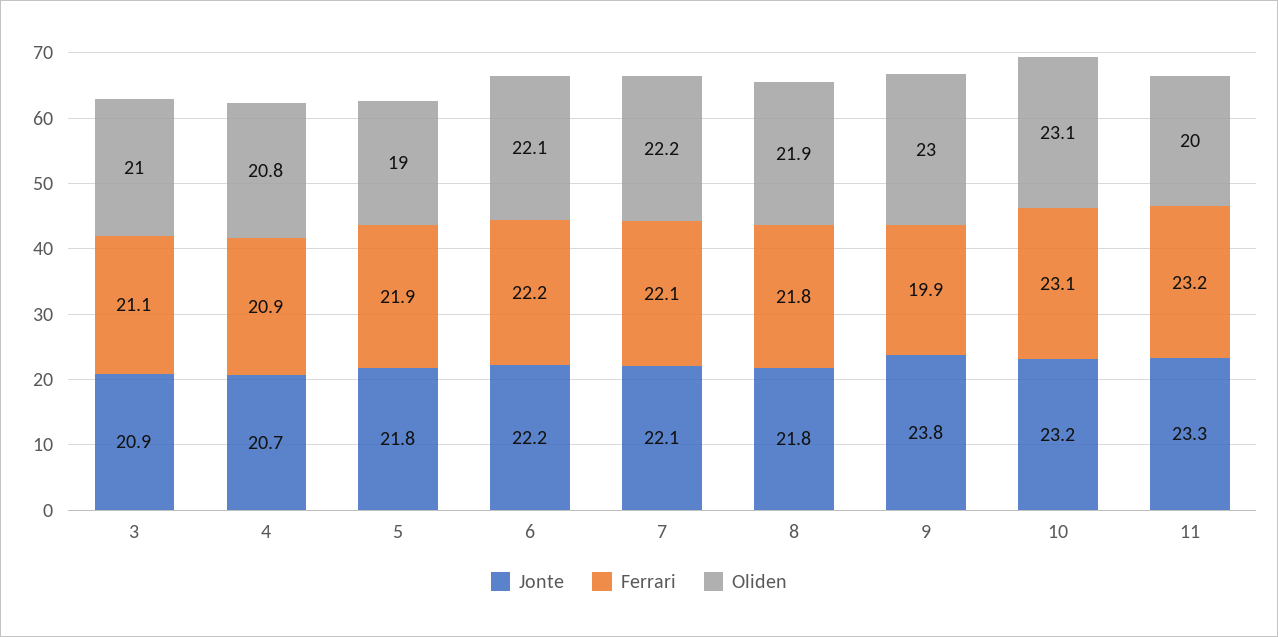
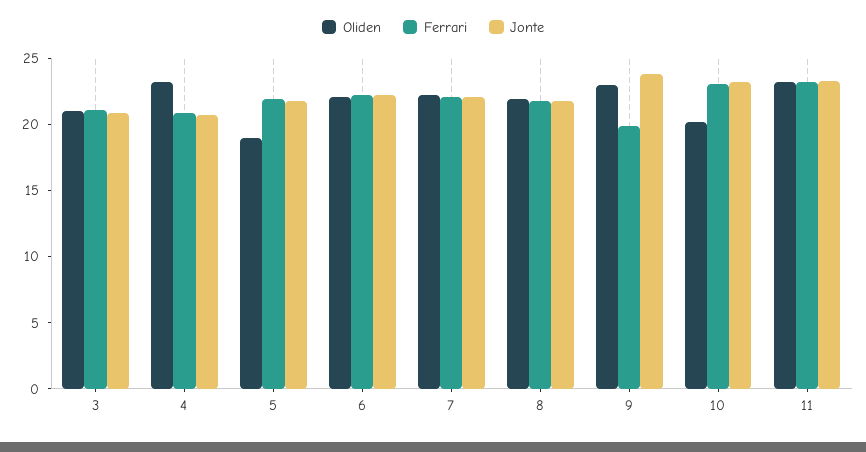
Oliden, 4: 20.8 -> 23
Oliden, 10: 23.1 -> 20
Oliden, 11: 20 -> 23

